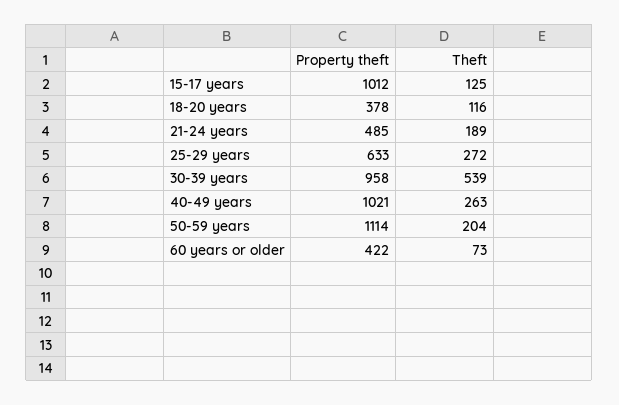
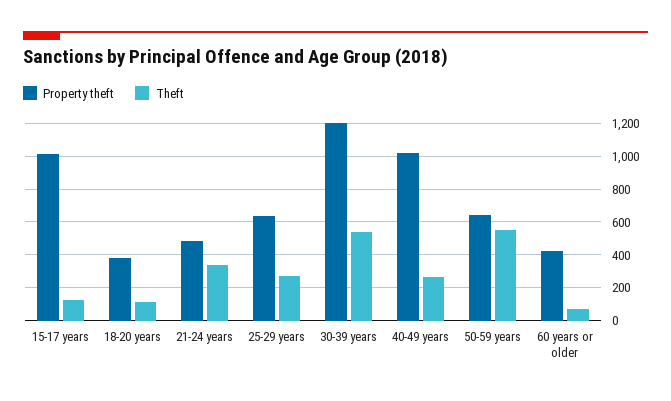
Theft, 21-24 years: 189 -> 350
Property theft, 30-39 years: 958 -> 1200
Property theft, 50-59 years: 1114 -> 650
Theft, 50-59 years: 204 -> 550

